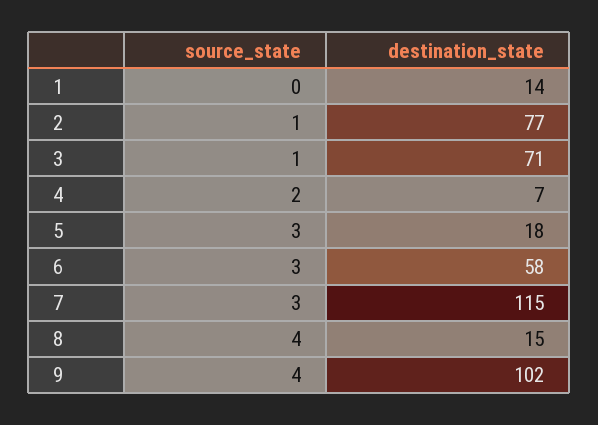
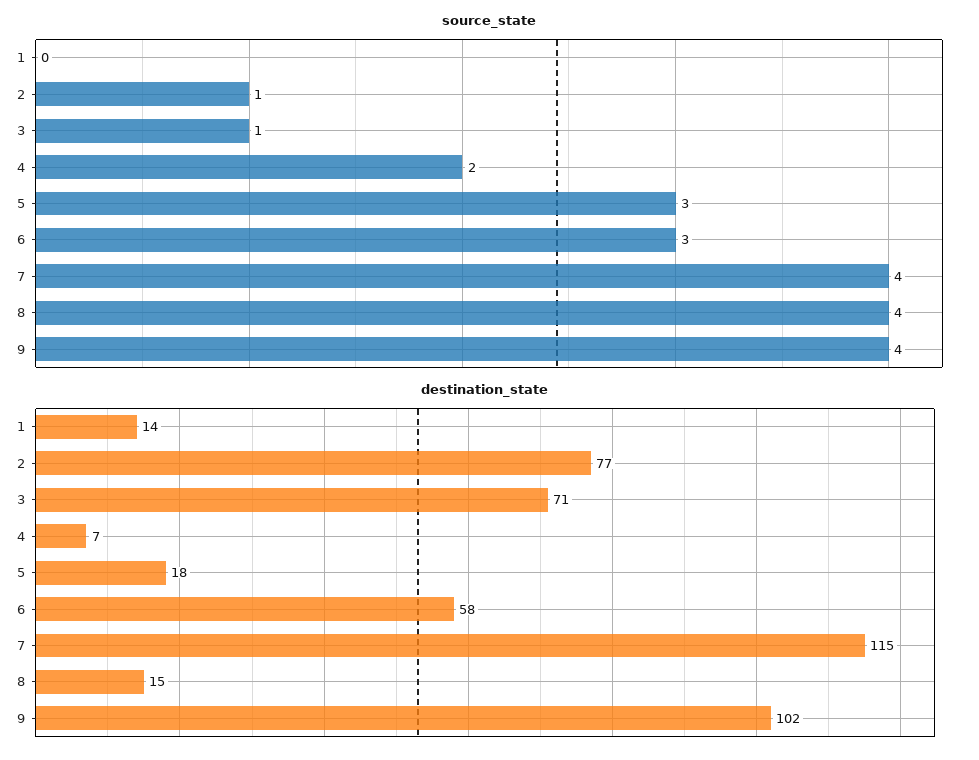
source_state, 7: 3 -> 4

